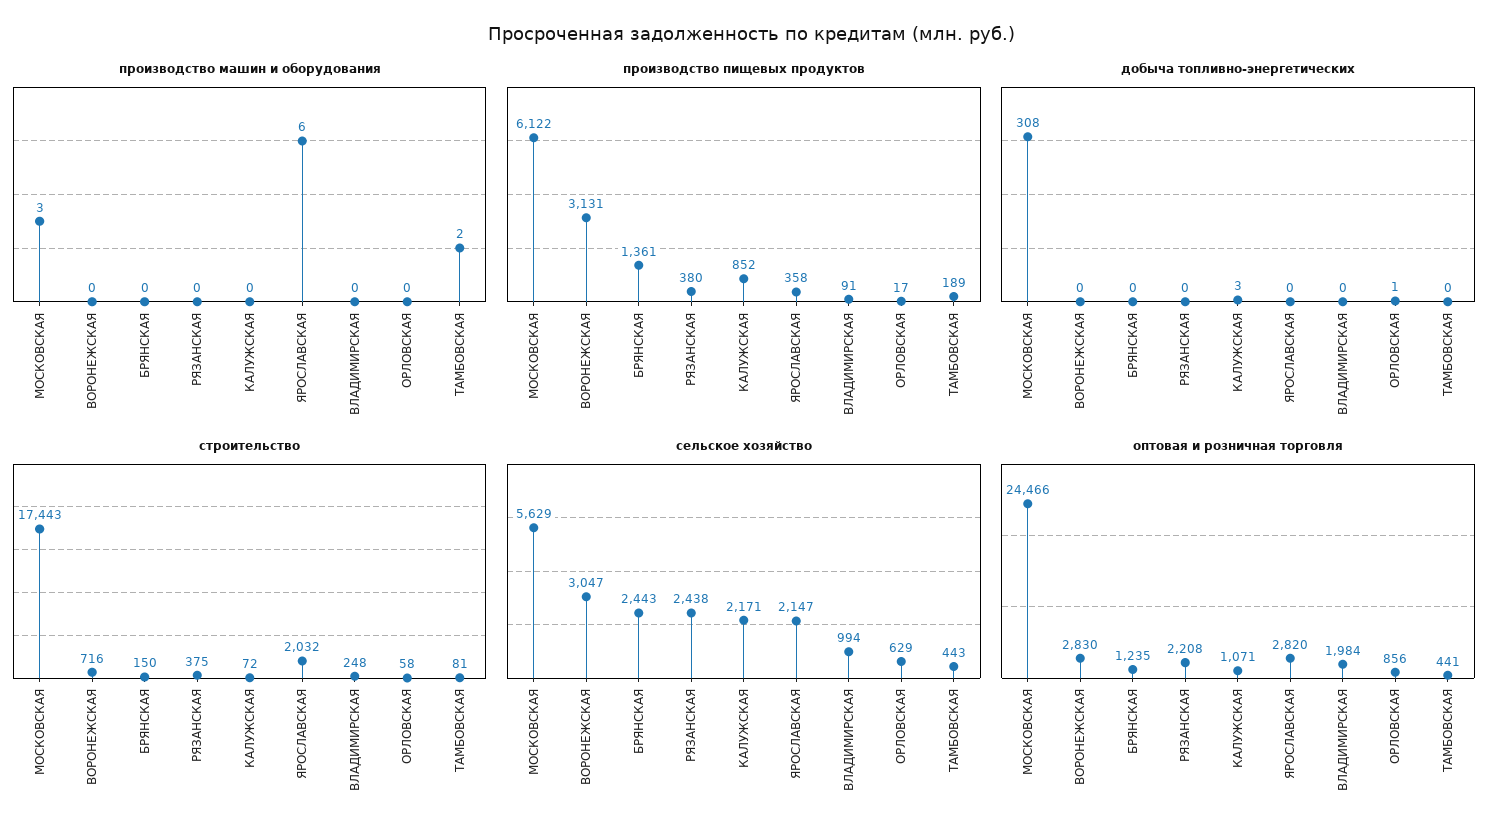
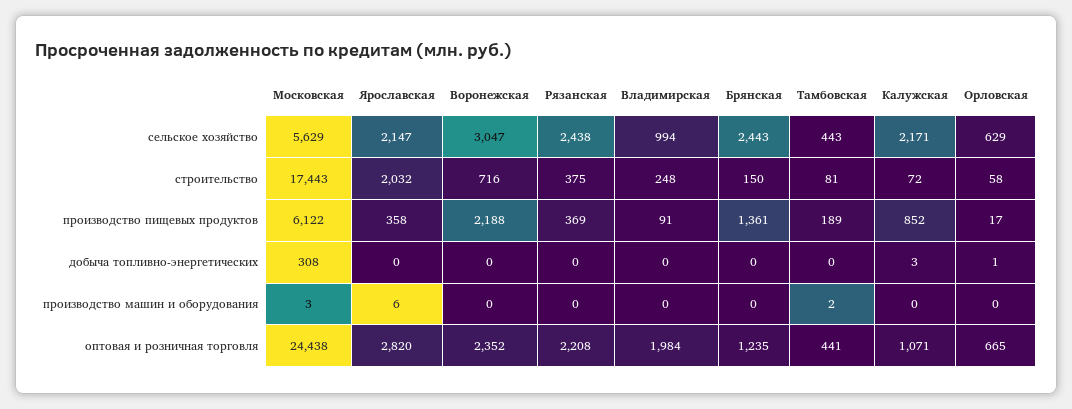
производство пищевых продуктов, ВОРОНЕЖСКАЯ: 3131 -> 2188
производство пищевых продуктов, РЯЗАНСКАЯ: 380 -> 369
оптовая и розничная торговля, МОСКОВСКАЯ: 24466 -> 24438
оптовая и розничная торговля, ВОРОНЕЖСКАЯ: 2830 -> 2352
оптовая и розничная торговля, ОРЛОВСКАЯ: 856 -> 665

